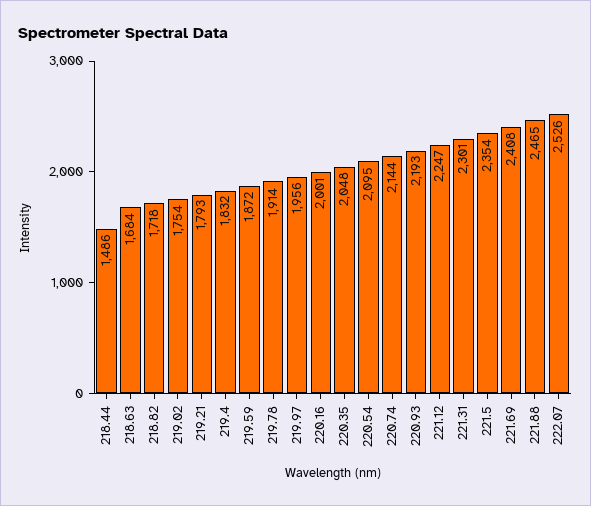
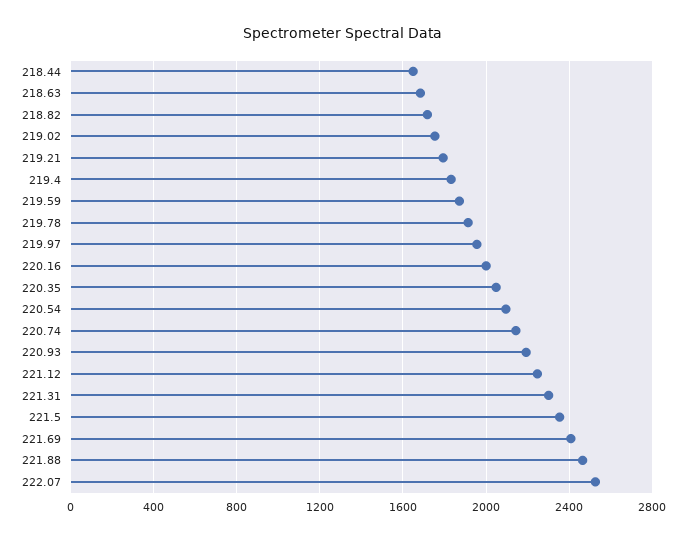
218.44: 1486 -> 1650

